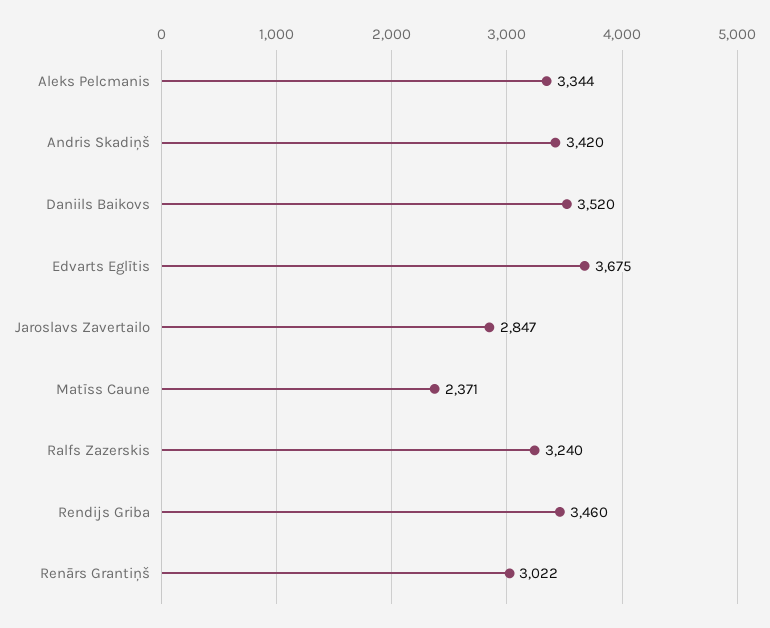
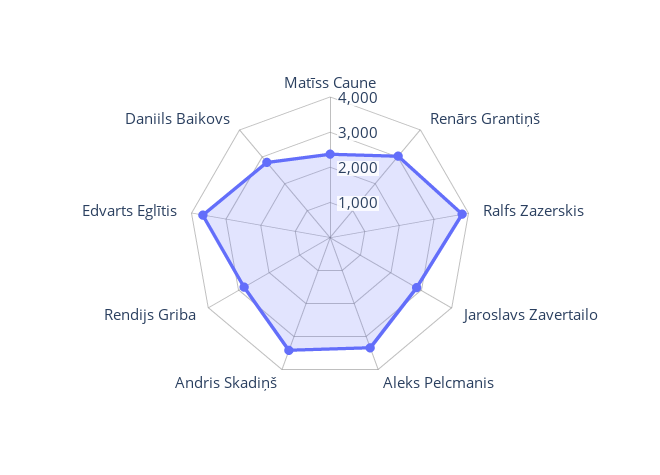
Daniils Baikovs: 3520 -> 2750
Ralfs Zazerskis: 3240 -> 3750
Rendijs Griba: 3460 -> 2750

